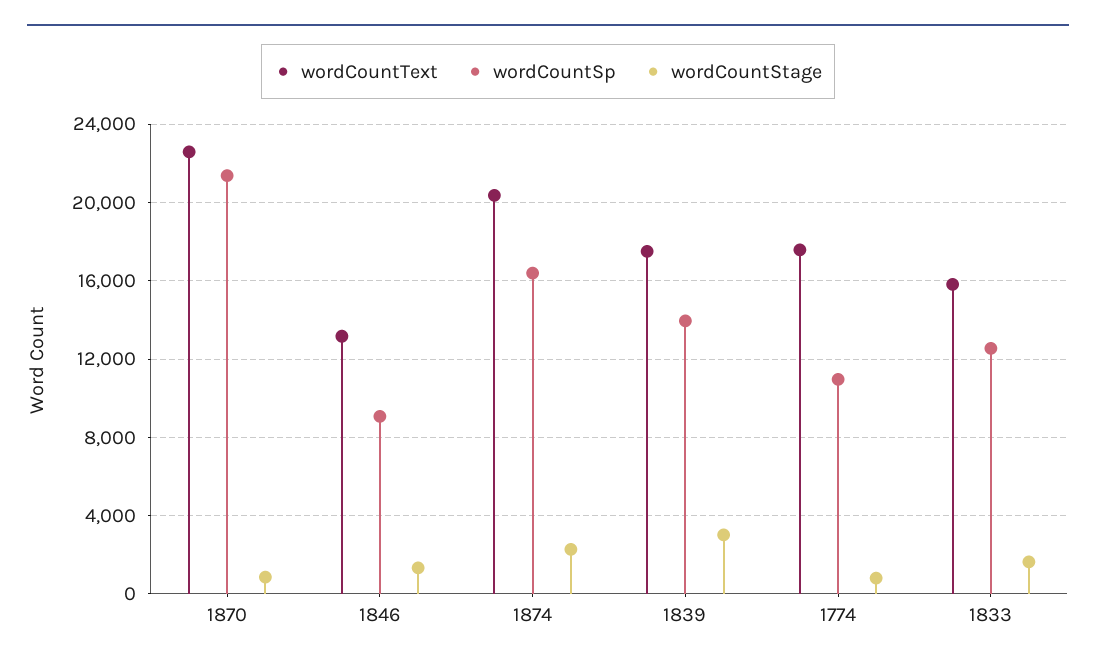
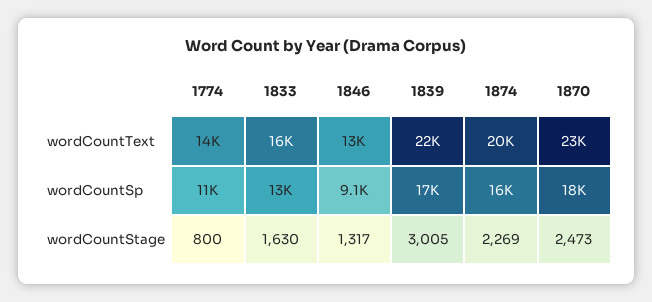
wordCountSp, 1870: 21500 -> 18000
wordCountStage, 1870: 1000 -> 2473
wordCountText, 1839: 17500 -> 22000
wordCountSp, 1839: 14000 -> 17000
wordCountText, 1774: 17500 -> 14000

